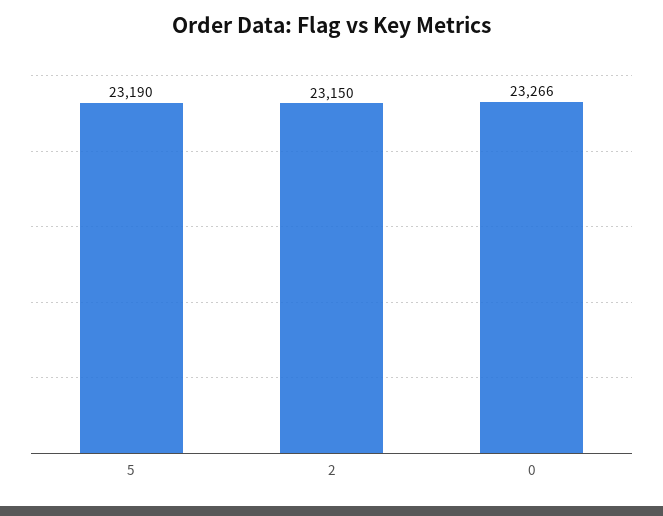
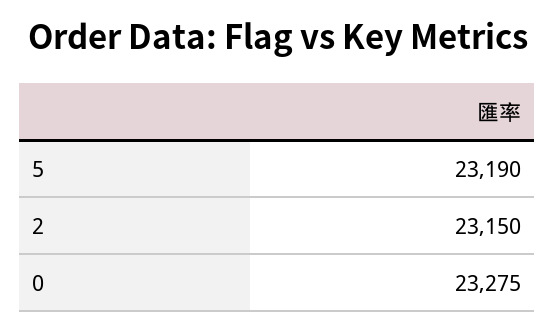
0: 23266 -> 23275

